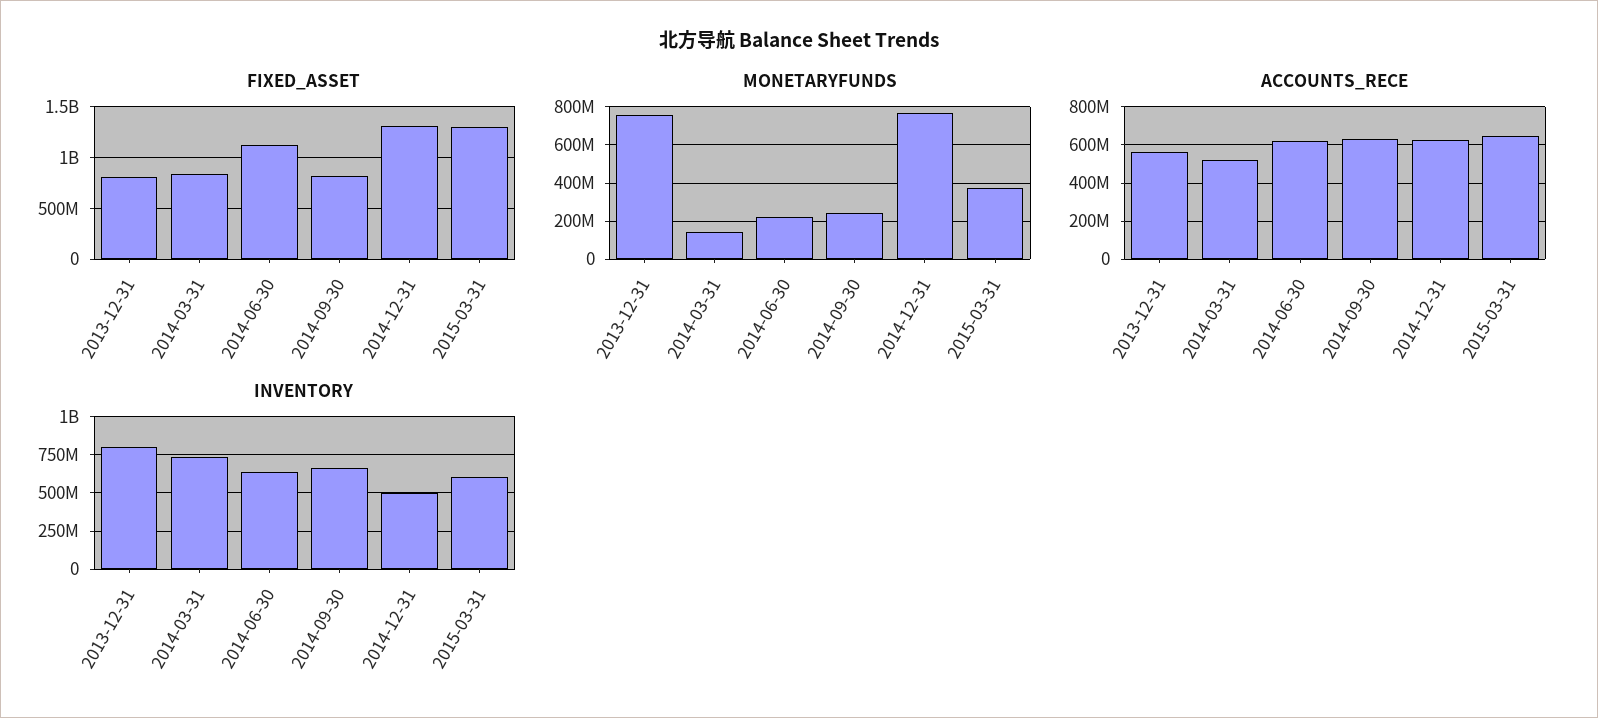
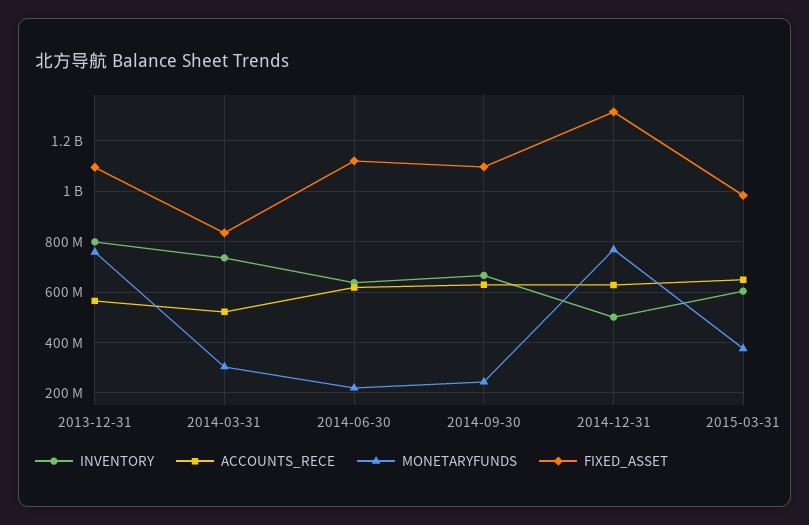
FIXED_ASSET, 2013-12-31: 800000000 -> 1100000000
FIXED_ASSET, 2014-09-30: 800000000 -> 1100000000
FIXED_ASSET, 2015-03-31: 1300000000 -> 975000000
MONETARYFUNDS, 2014-03-31: 150000000 -> 300000000

